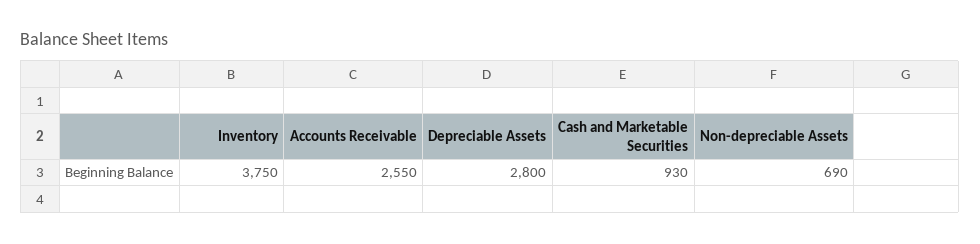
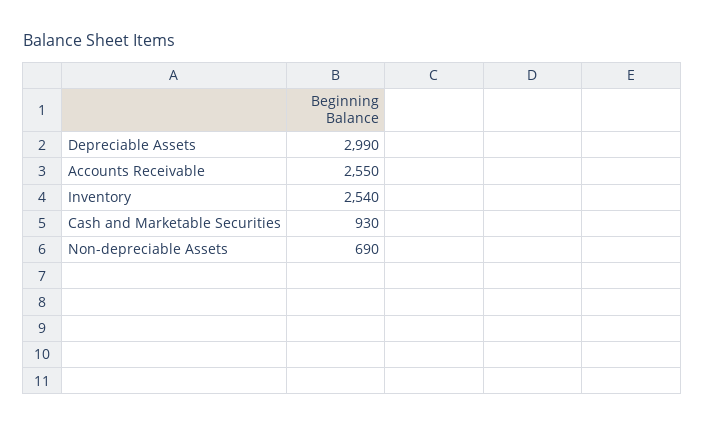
Inventory: 3750 -> 2540
Depreciable Assets: 2800 -> 2990

